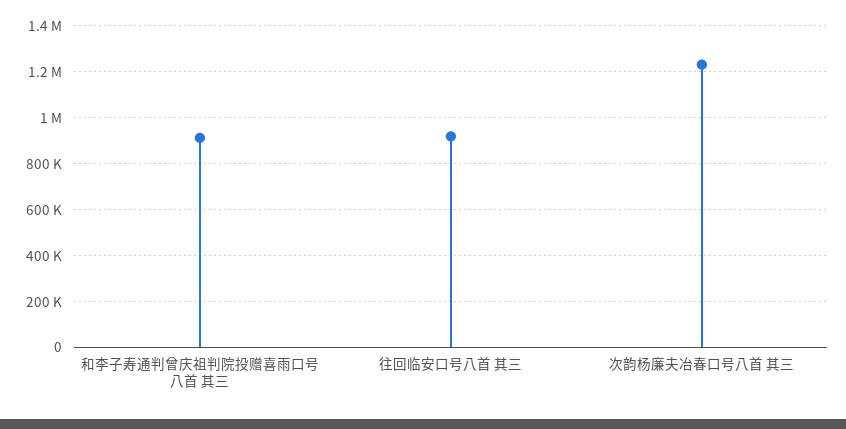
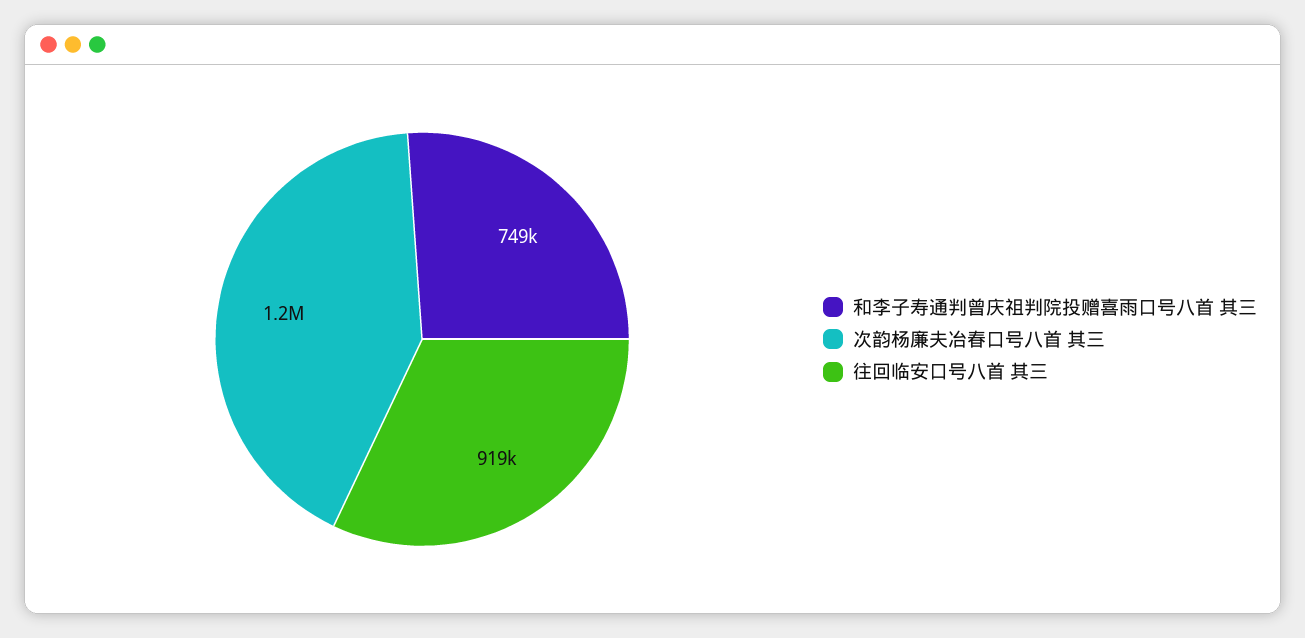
和李子寿通判曾庆祖判院投赠喜雨口号八首 其三: 900000 -> 749000

